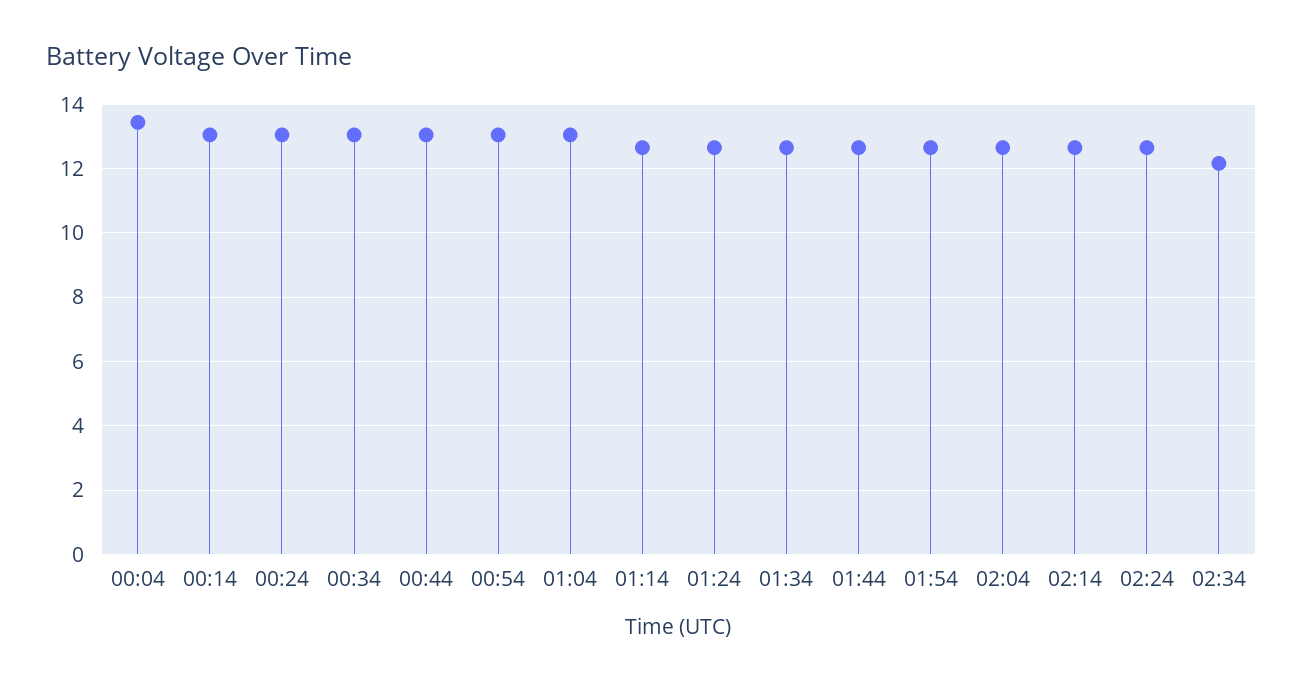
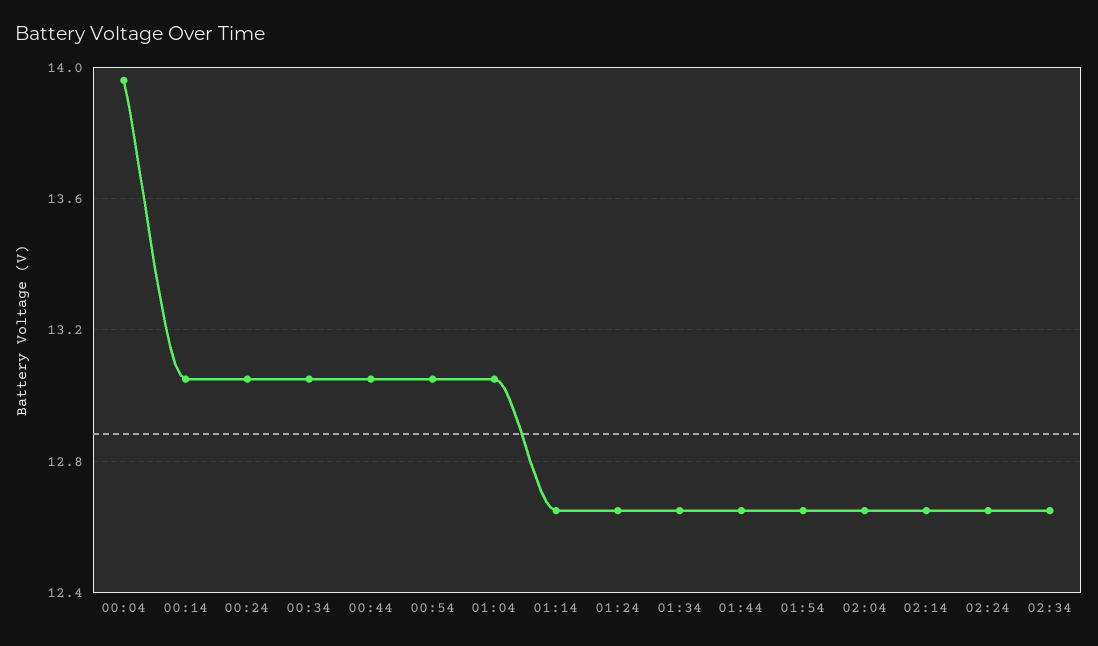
00:04: 13.4 -> 13.95
02:34: 12.2 -> 12.65

